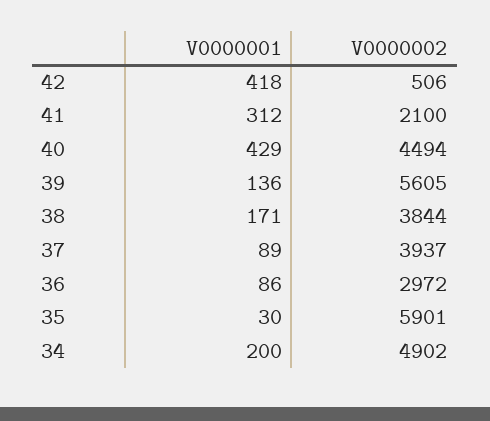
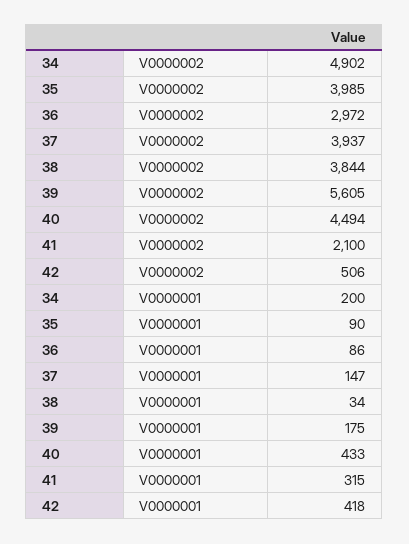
V0000001, 41: 312 -> 315
V0000001, 40: 429 -> 433
V0000001, 39: 136 -> 175
V0000001, 38: 171 -> 34
V0000001, 37: 89 -> 147
V0000001, 35: 30 -> 90
V0000002, 35: 5901 -> 3985

